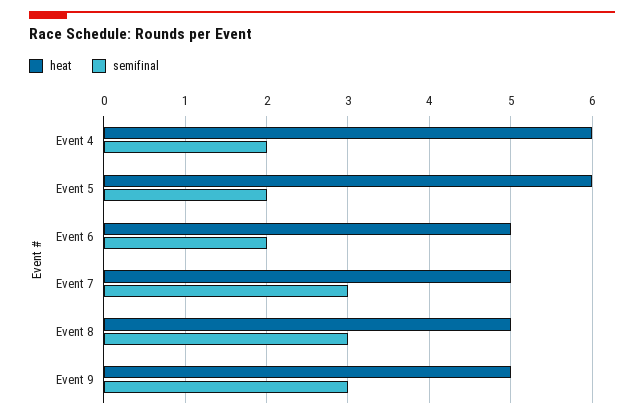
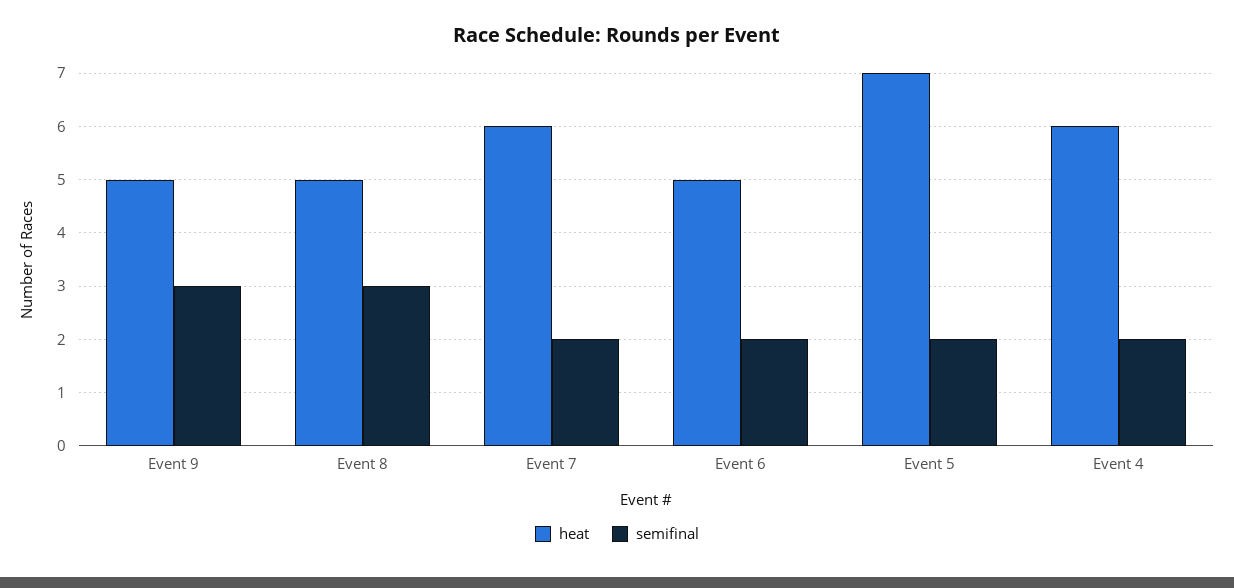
heat, Event 5: 6 -> 7
heat, Event 7: 5 -> 6
semifinal, Event 7: 3 -> 2

